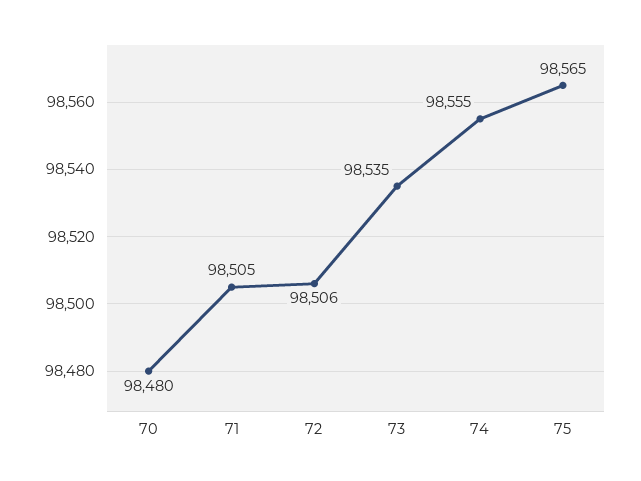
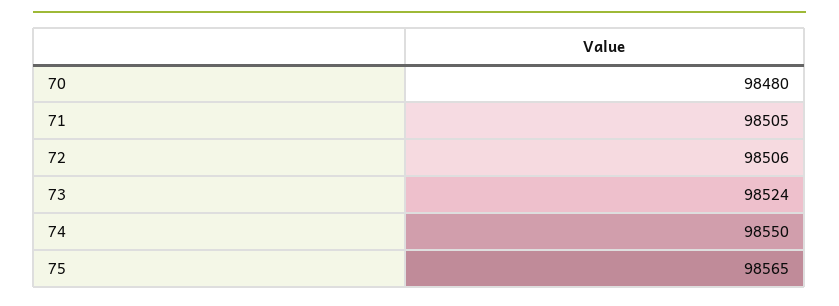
73: 98535 -> 98524
74: 98555 -> 98550

